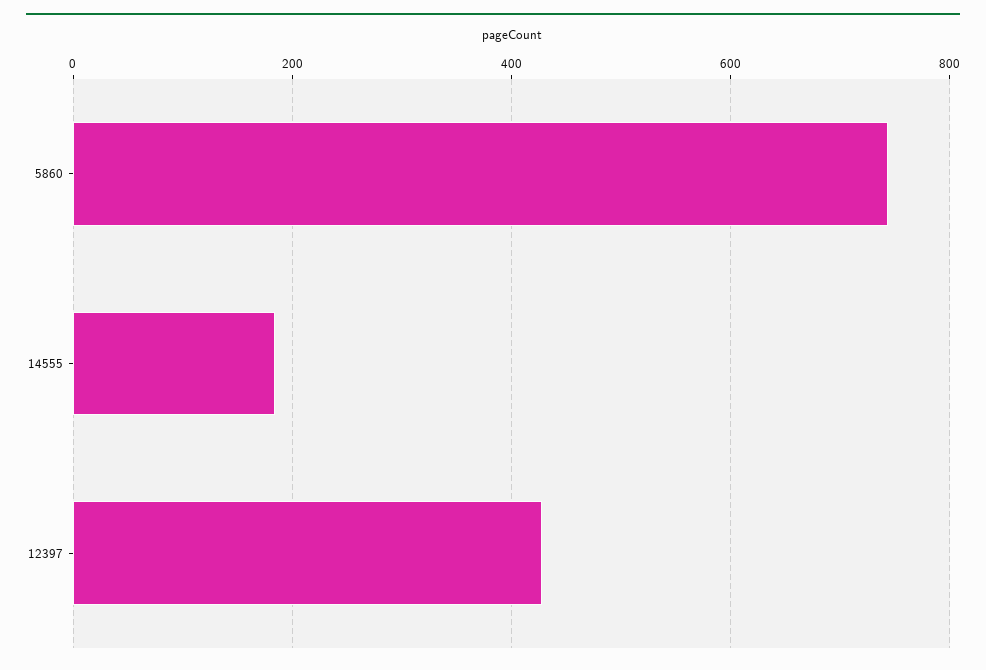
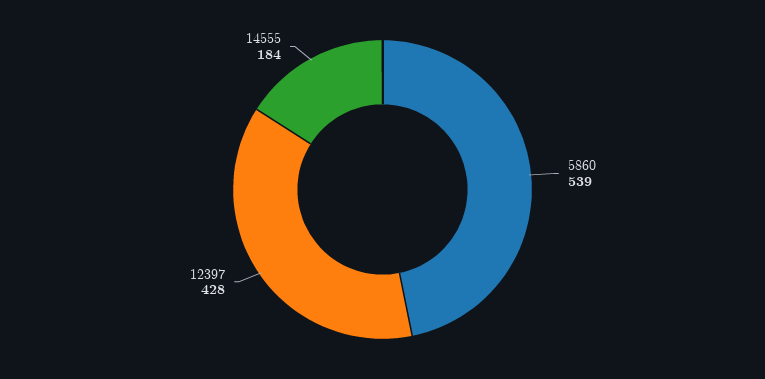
5860: 740 -> 539

